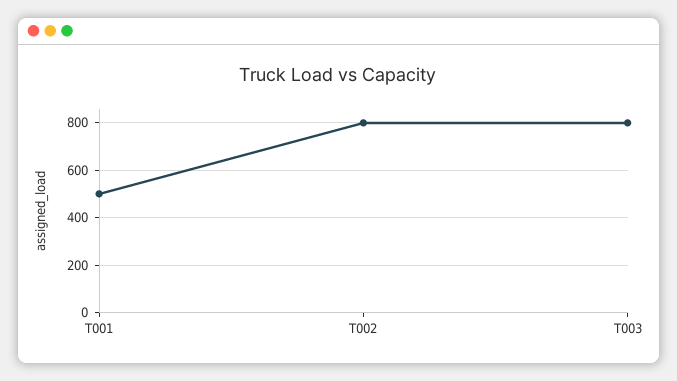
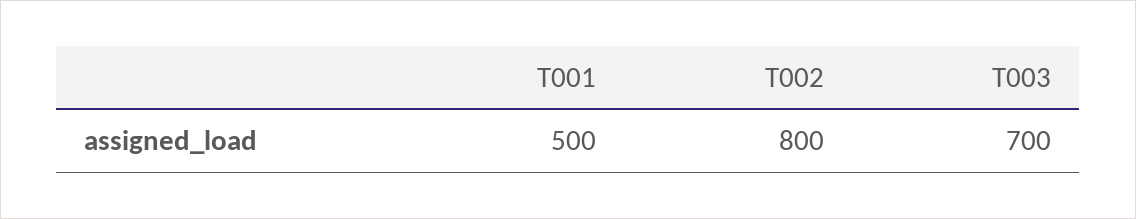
T003: 800 -> 700

